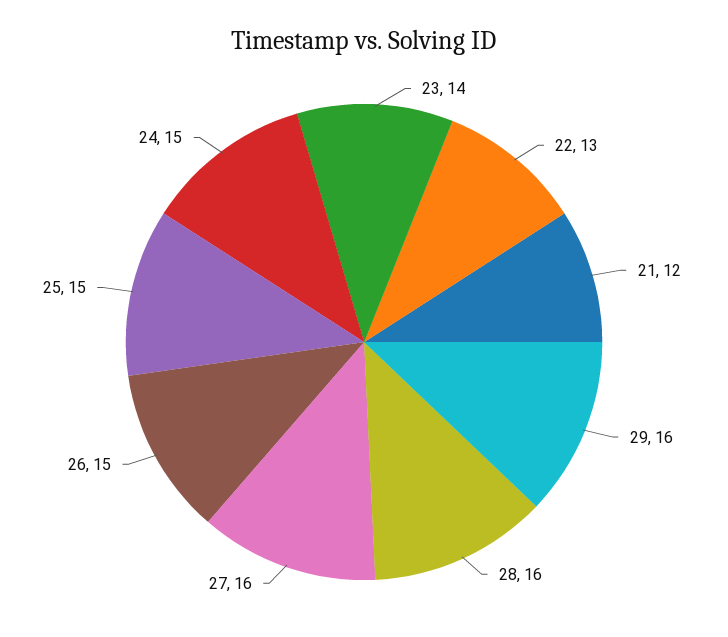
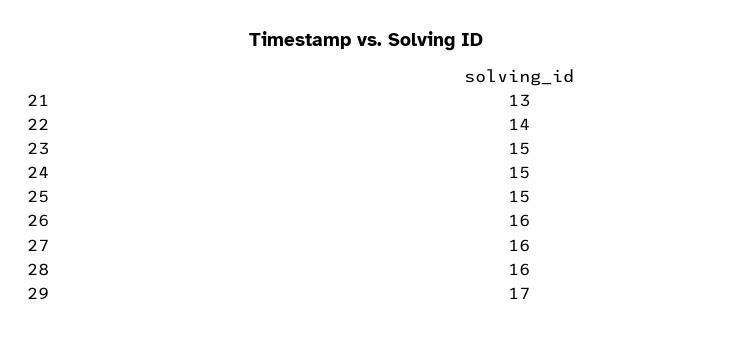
23: 14 -> 15
22: 13 -> 14
21: 12 -> 13
29: 16 -> 17
26: 15 -> 16

